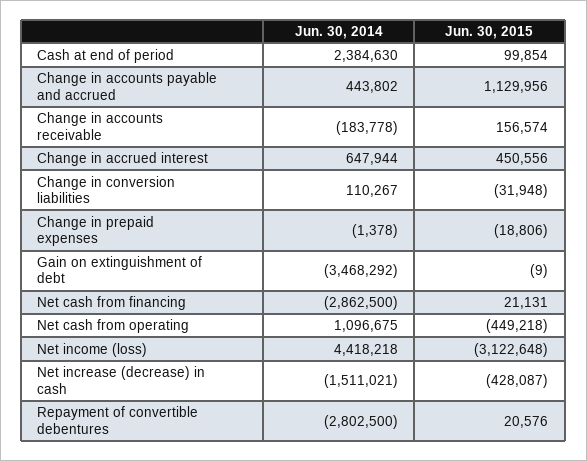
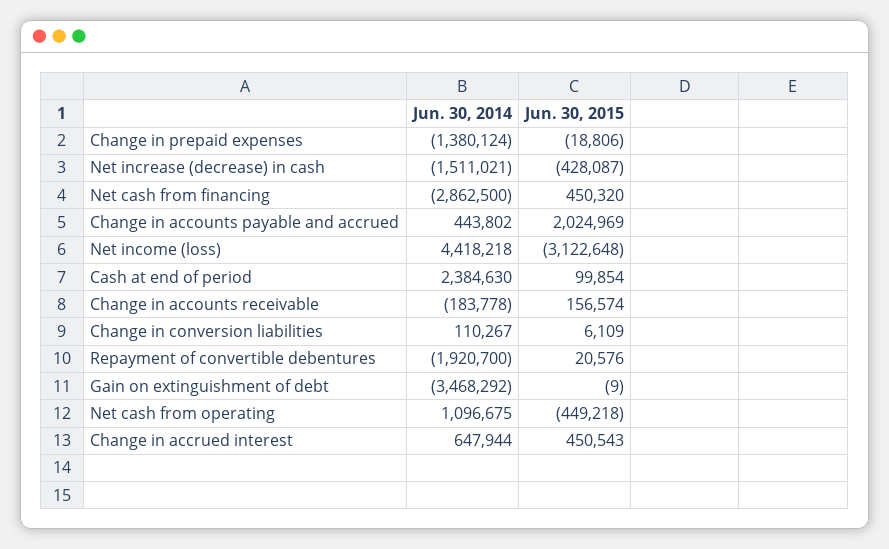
Jun. 30, 2015, Change in accounts payable and accrued: 1129956 -> 2024969
Jun. 30, 2015, Change in accrued interest: 450556 -> 450543
Jun. 30, 2015, Change in conversion liabilities: -31948 -> 6109
Jun. 30, 2014, Change in prepaid expenses: -1378 -> -1380124
Jun. 30, 2015, Net cash from financing: 21131 -> 450320
Jun. 30, 2014, Repayment of convertible debentures: -2802500 -> -1920700

